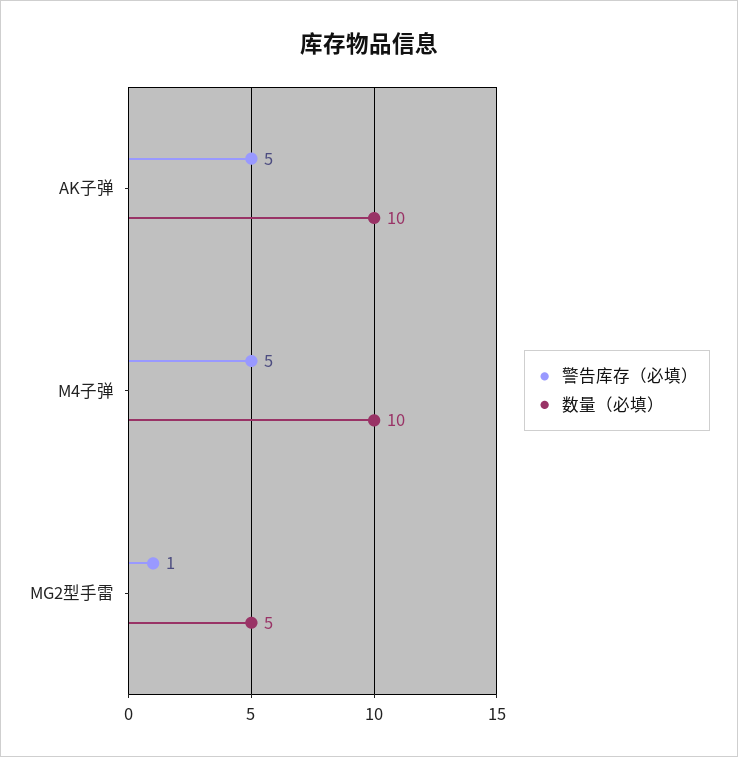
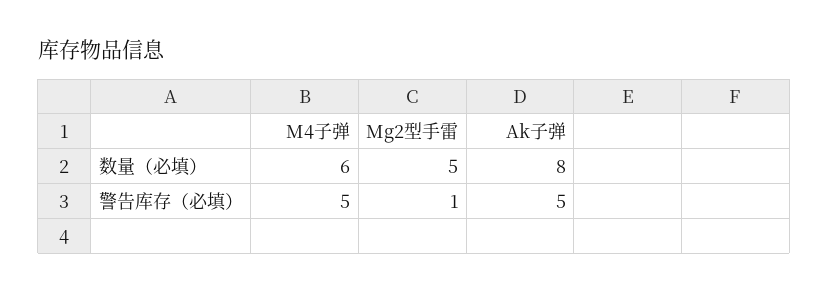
数量（必填）, AK子弹: 10 -> 8
数量（必填）, M4子弹: 10 -> 6

